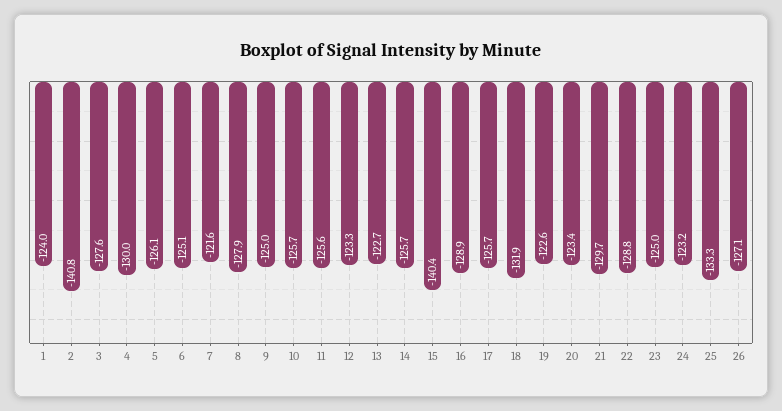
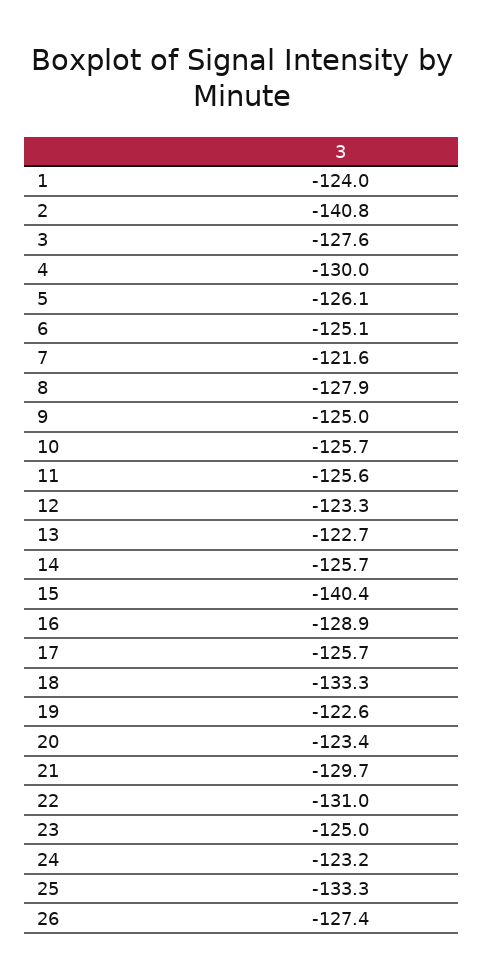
18: -131.9 -> -133.3
22: -128.8 -> -131
26: -127.1 -> -127.4

